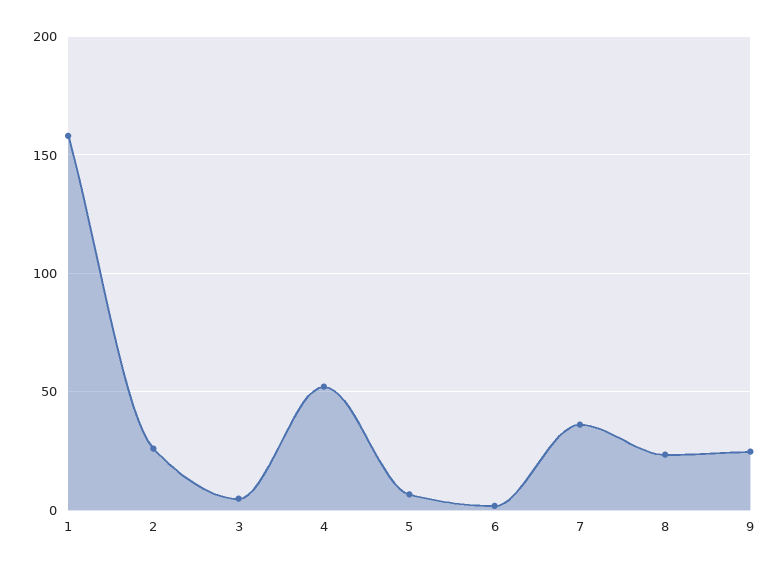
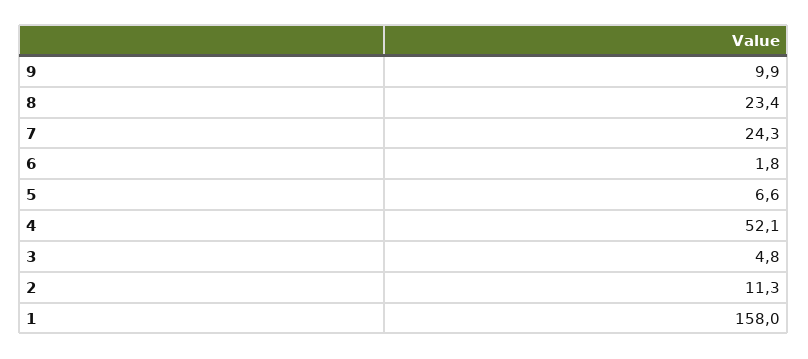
2: 25 -> 11.3
7: 35 -> 24.3
9: 25 -> 9.9

